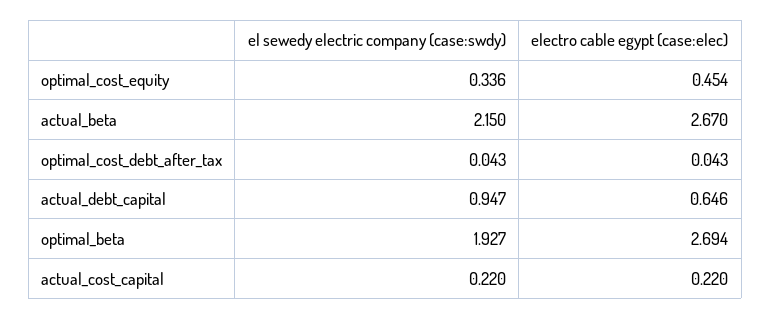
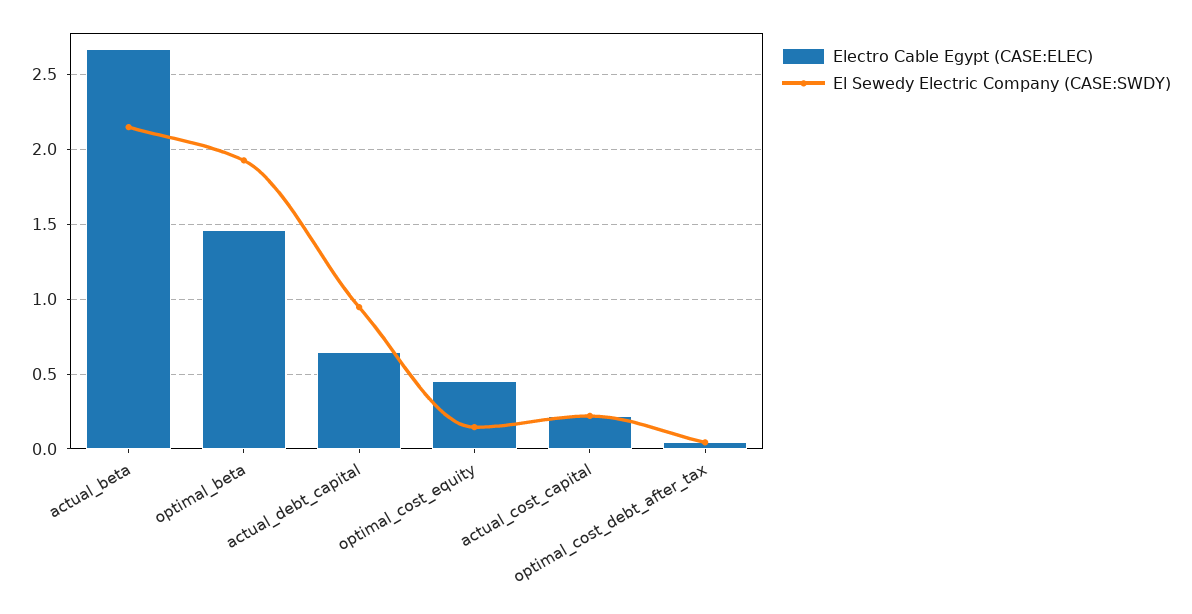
el sewedy electric company (case:swdy), optimal_cost_equity: 0.336 -> 0.15
electro cable egypt (case:elec), optimal_beta: 2.694 -> 1.45

